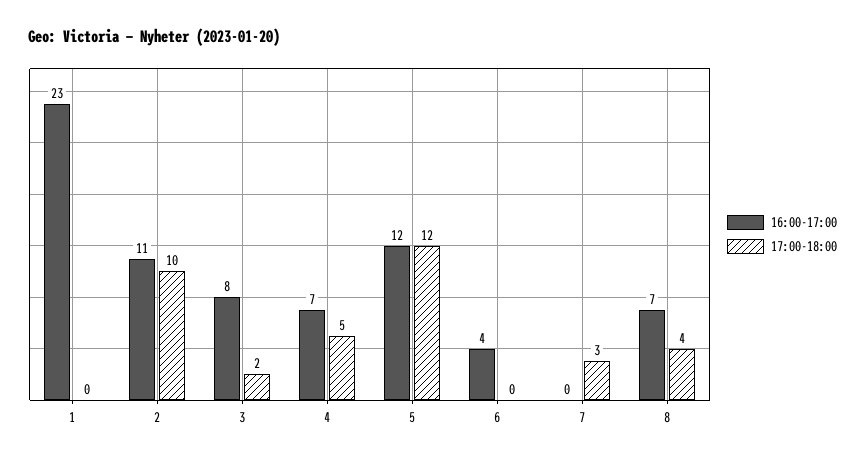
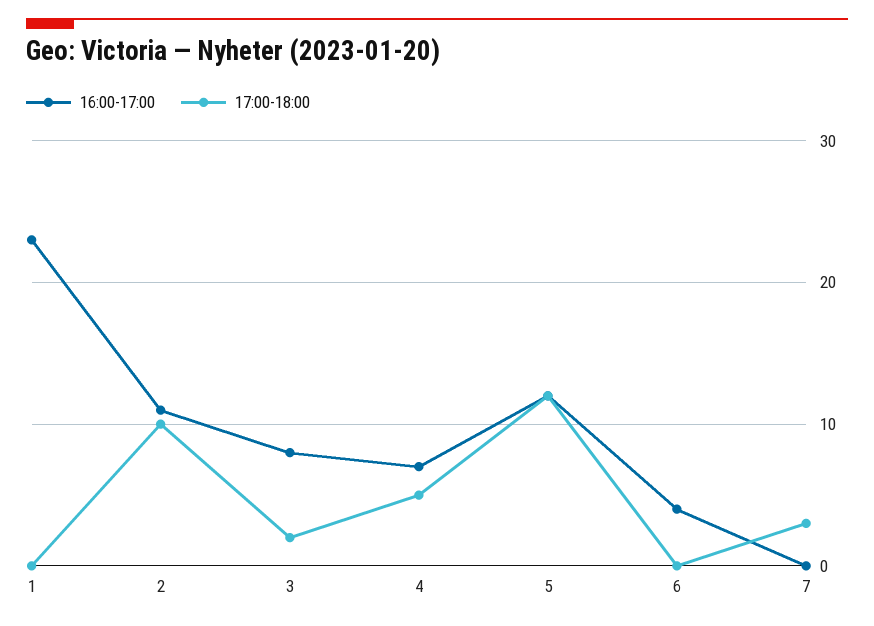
16:00-17:00, 8: 7 -> none
17:00-18:00, 8: 4 -> none

